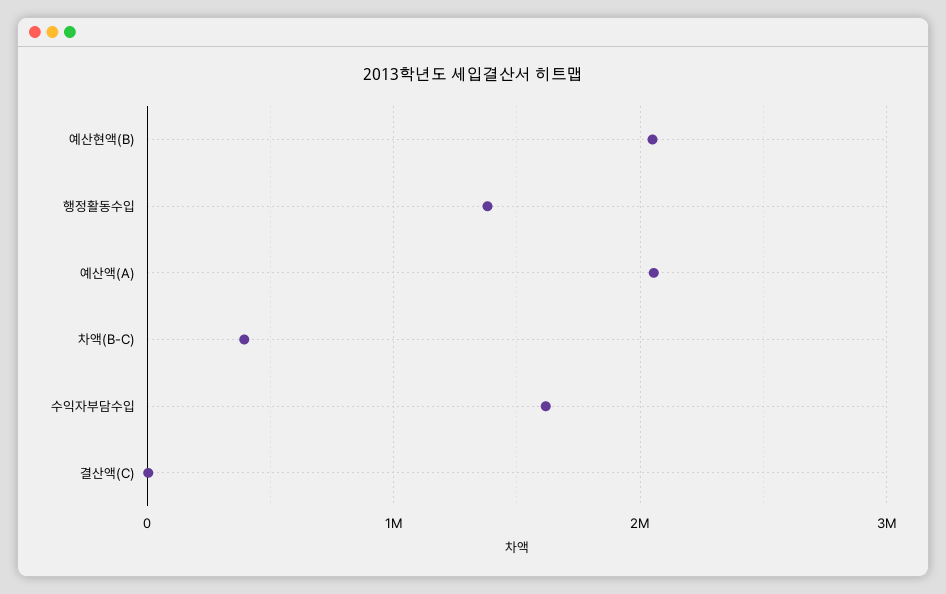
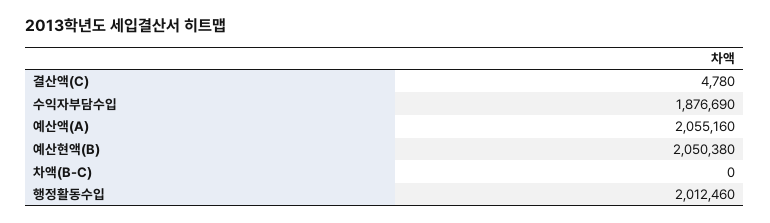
행정활동수입: 1400000 -> 2012460
차액(B-C): 400000 -> 0
수익자부담수입: 1600000 -> 1876690

